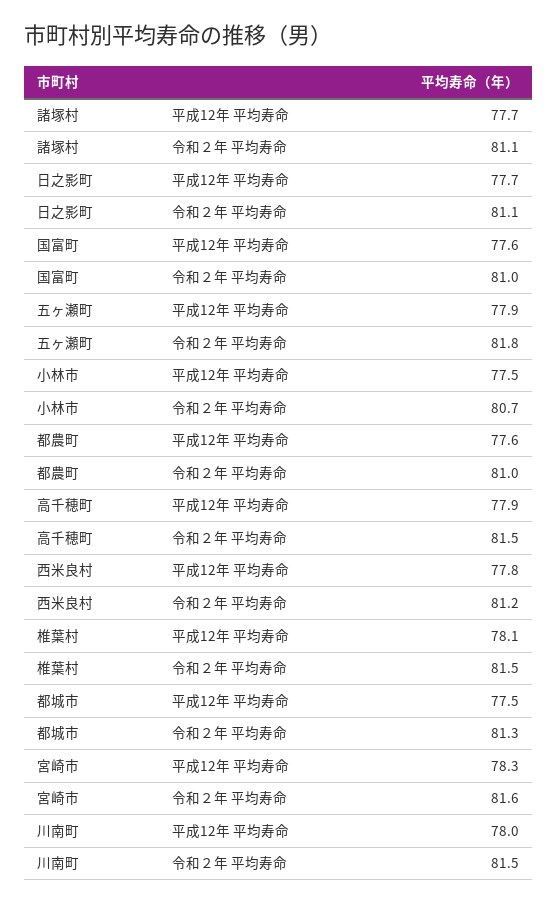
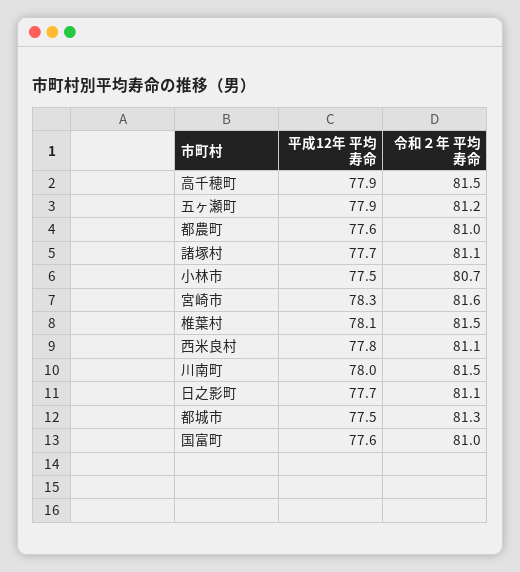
五ヶ瀬町, 令和２年 平均寿命: 81.8 -> 81.2
西米良村, 令和２年 平均寿命: 81.2 -> 81.1

